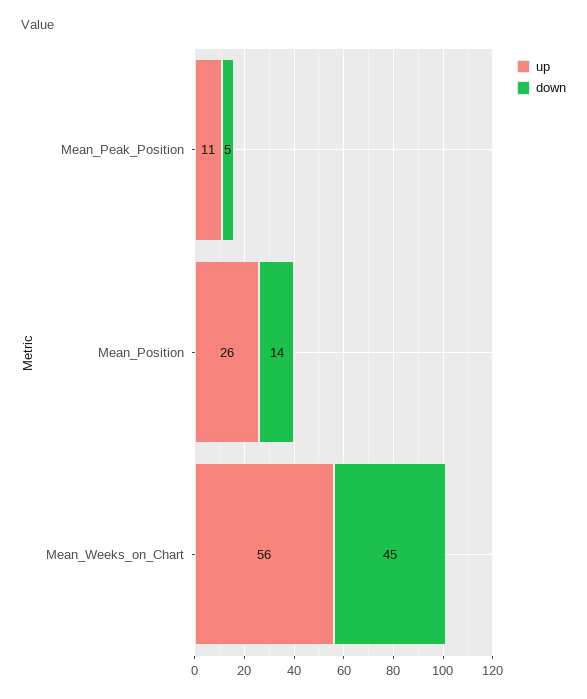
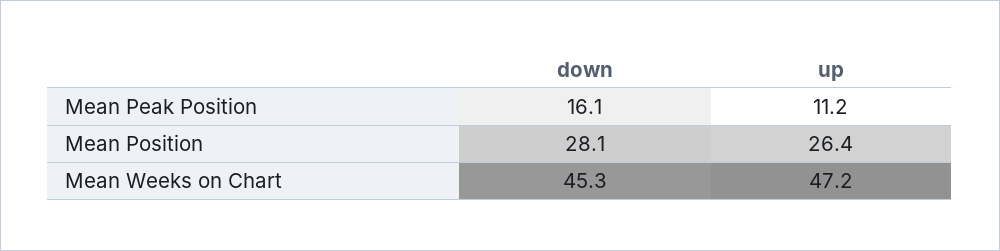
down, Mean_Peak_Position: 5 -> 16.1
down, Mean_Position: 14 -> 28.1
up, Mean_Weeks_on_Chart: 56 -> 47.2

